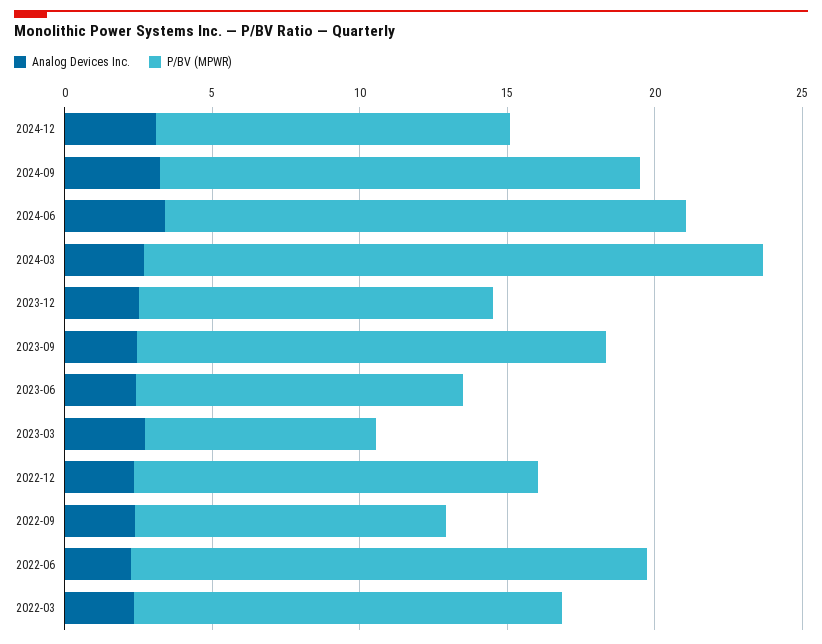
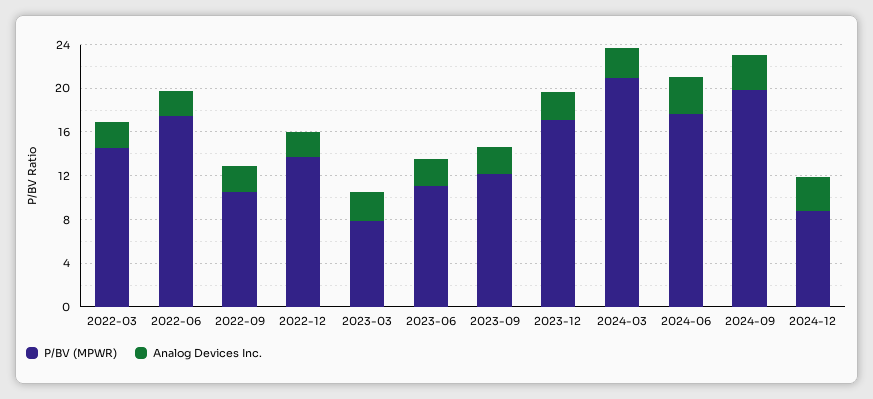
P/BV (MPWR), 2024-12: 12 -> 9
P/BV (MPWR), 2024-09: 16 -> 20
P/BV (MPWR), 2023-12: 12 -> 17
P/BV (MPWR), 2023-09: 16 -> 12

